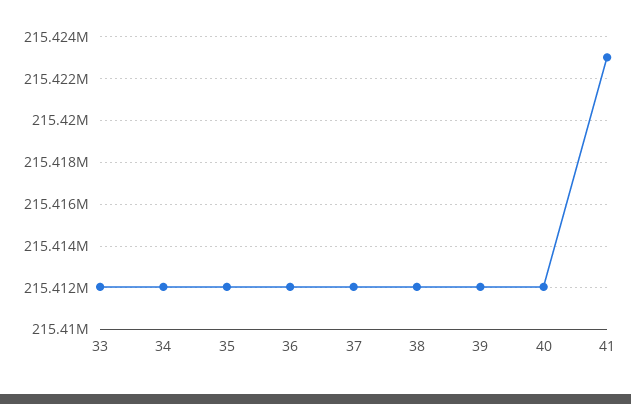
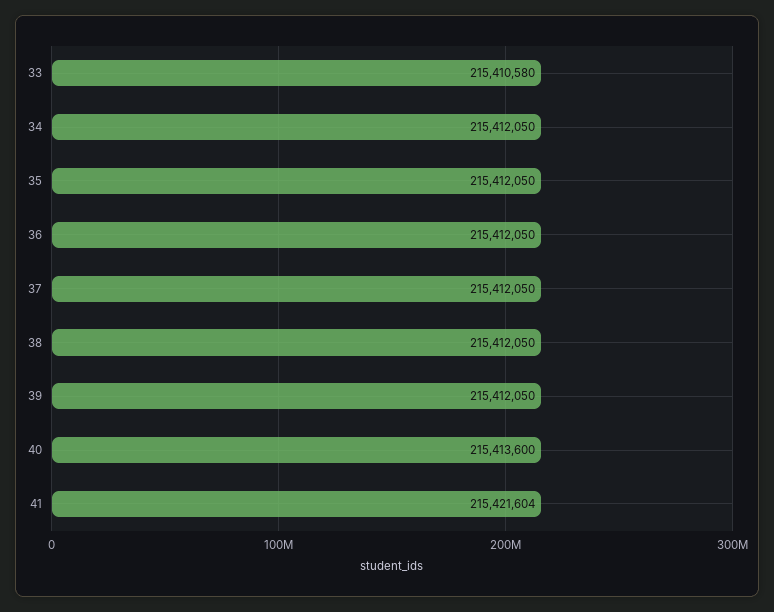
33: 215412000 -> 215410580
40: 215412000 -> 215413600
41: 215423000 -> 215421604

